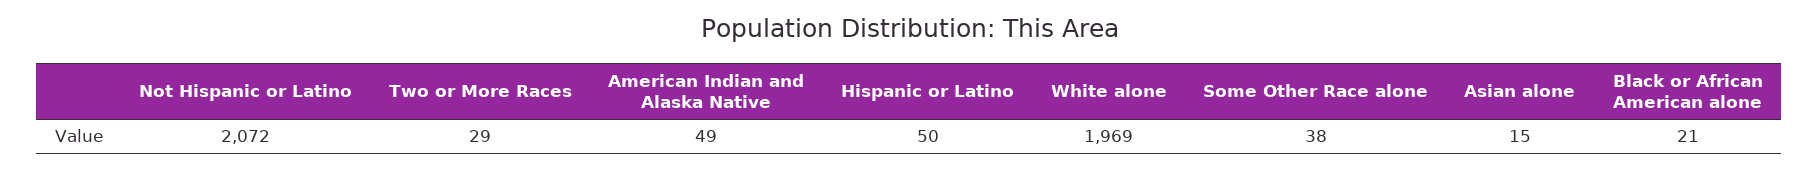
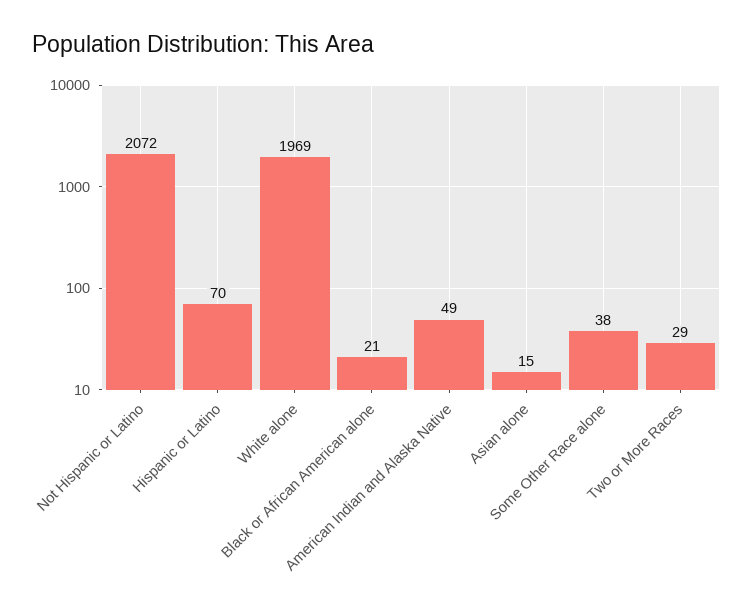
Hispanic or Latino: 50 -> 70

